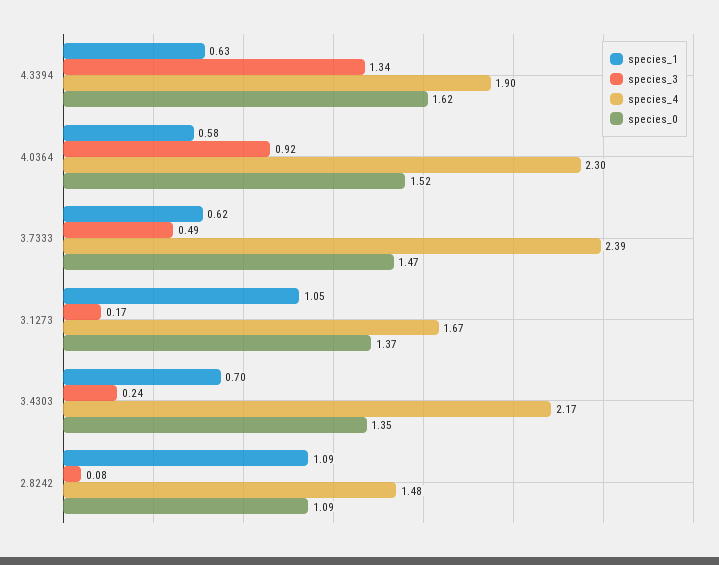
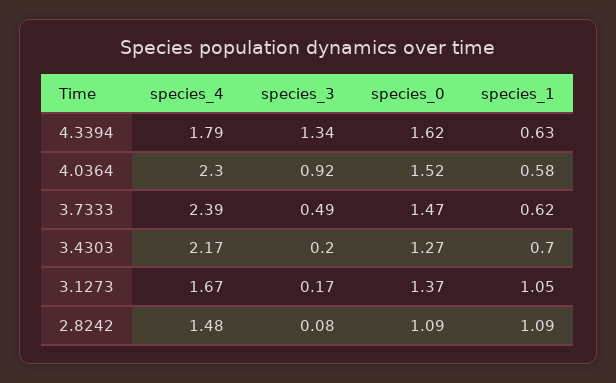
species_4, 4.3394: 1.9 -> 1.79
species_3, 3.4303: 0.24 -> 0.2
species_0, 3.4303: 1.35 -> 1.27

